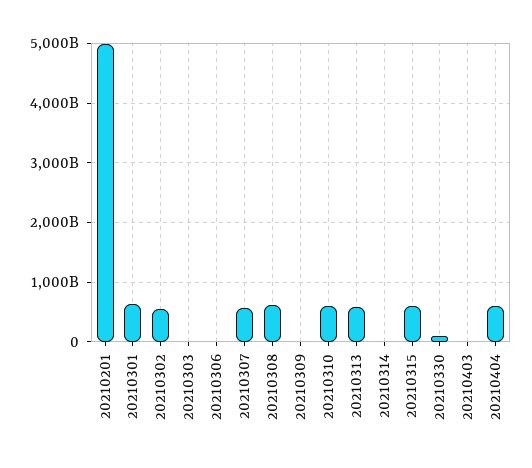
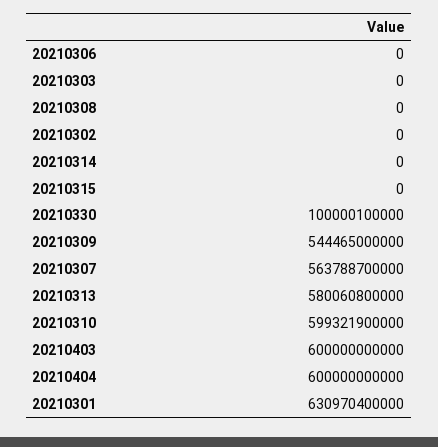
20210201: 5000000000000 -> none
20210302: 600000000000 -> 0
20210308: 600000000000 -> 0
20210309: 0 -> 544465000000
20210315: 600000000000 -> 0
20210403: 0 -> 600000000000

